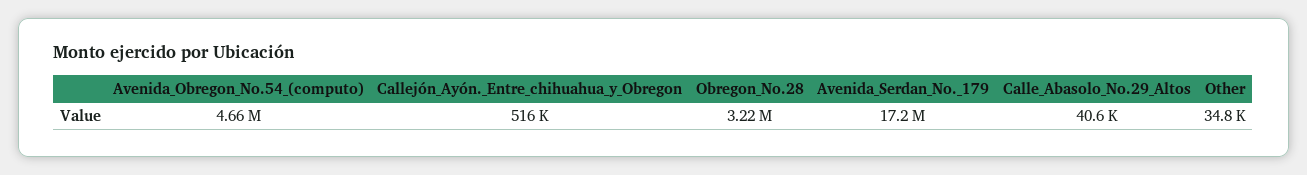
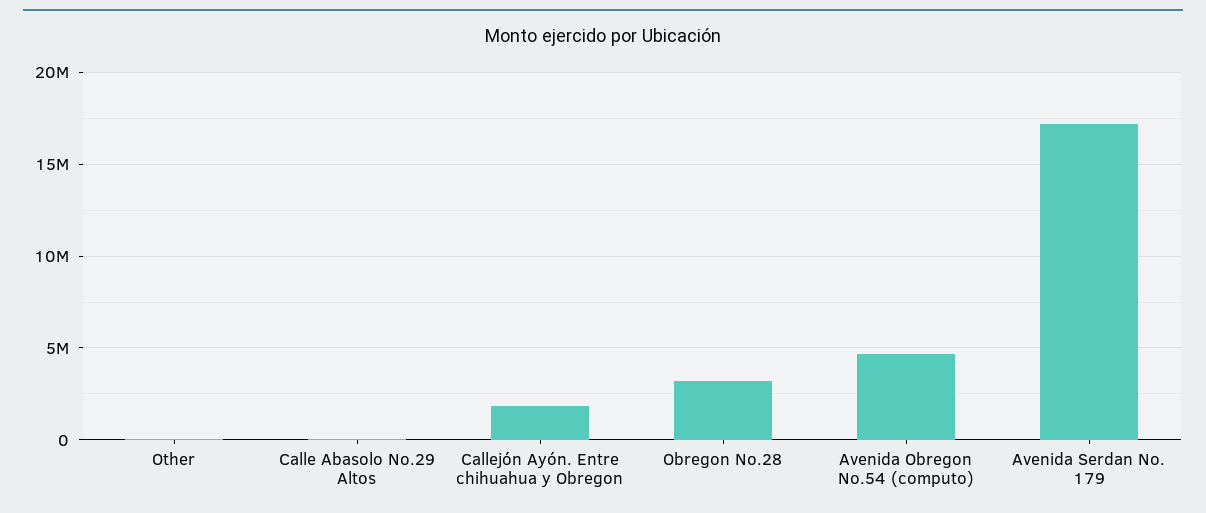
Callejón_Ayón._Entre_chihuahua_y_Obregon: 516000 -> 2000000

